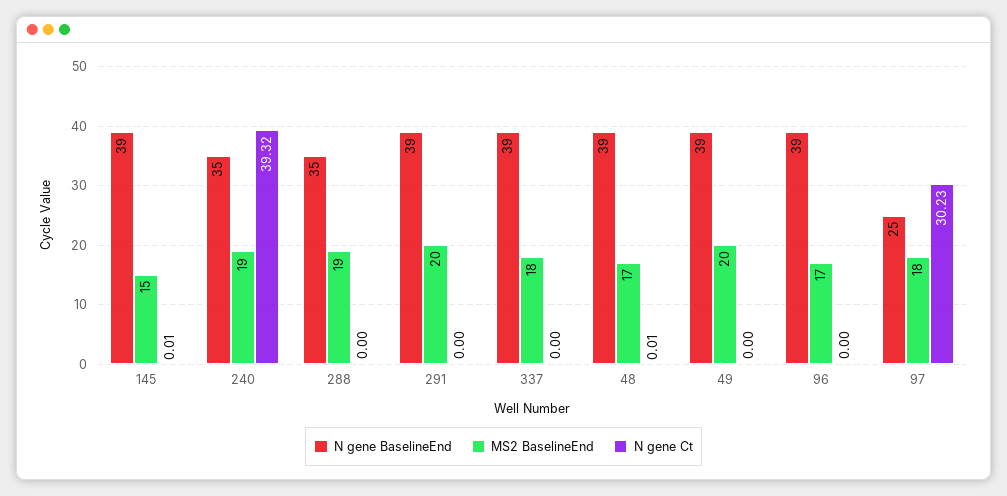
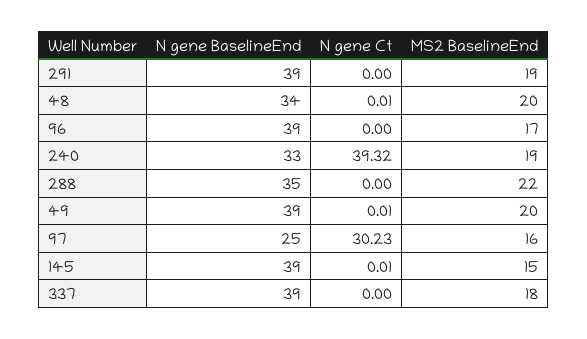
N gene BaselineEnd, 240: 35 -> 33
MS2 BaselineEnd, 288: 19 -> 22
MS2 BaselineEnd, 291: 20 -> 19
N gene BaselineEnd, 48: 39 -> 34
MS2 BaselineEnd, 48: 17 -> 20
N gene Ct, 49: 0 -> 0.01
MS2 BaselineEnd, 97: 18 -> 16

